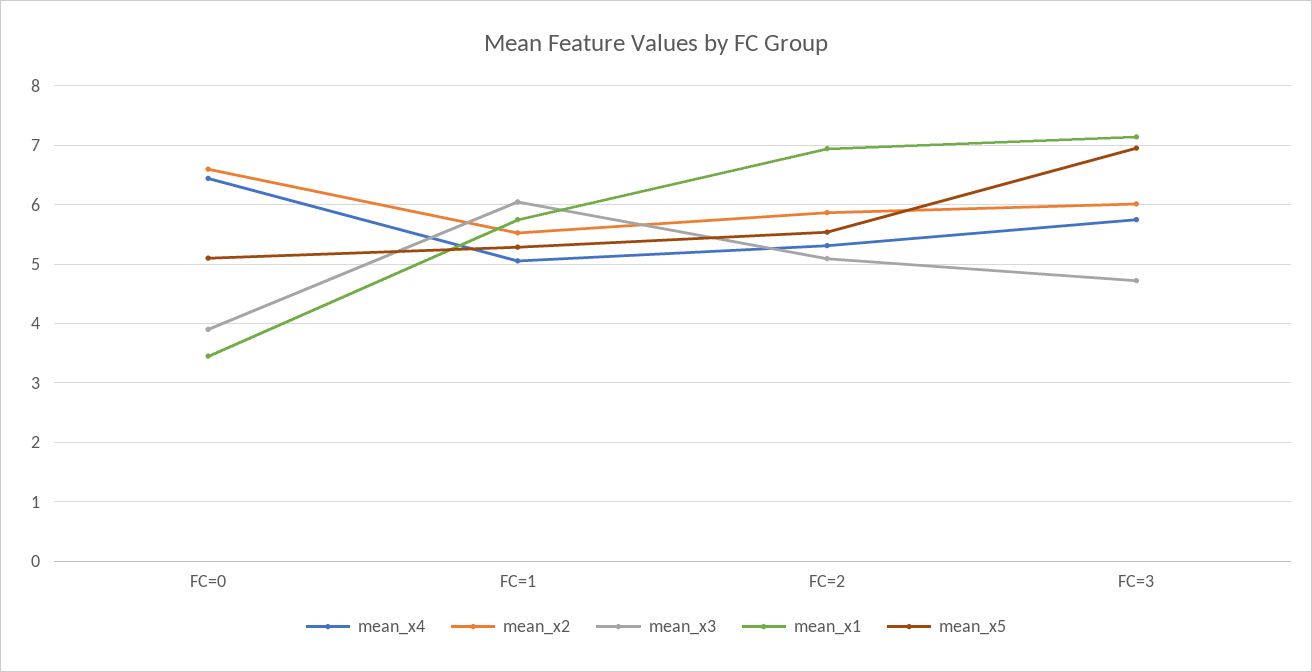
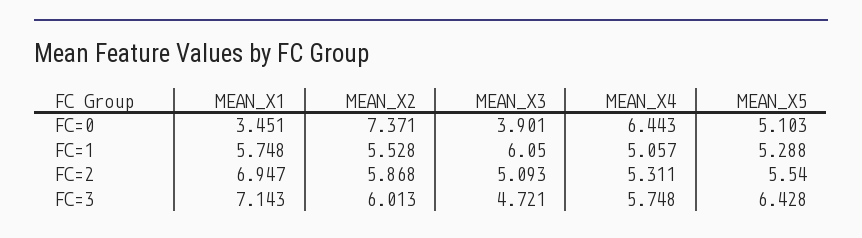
mean_x2, FC=0: 6.6 -> 7.371
mean_x5, FC=3: 7 -> 6.428

